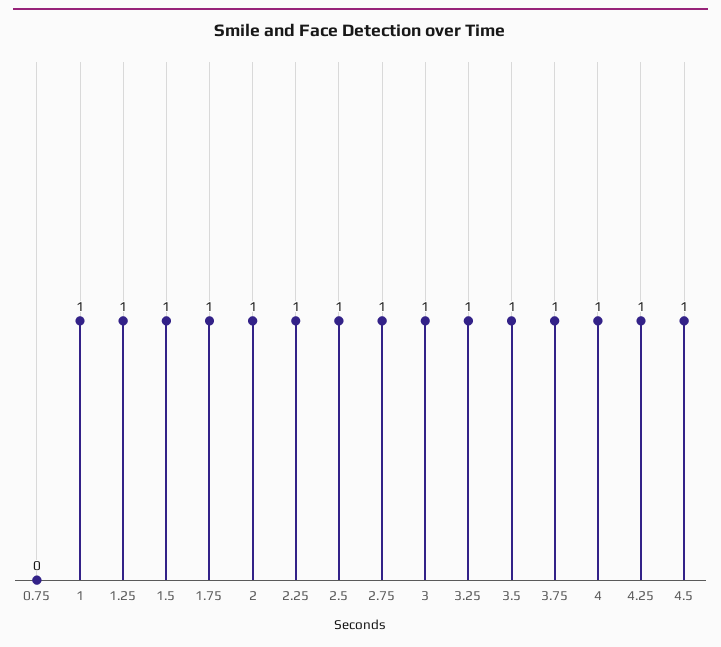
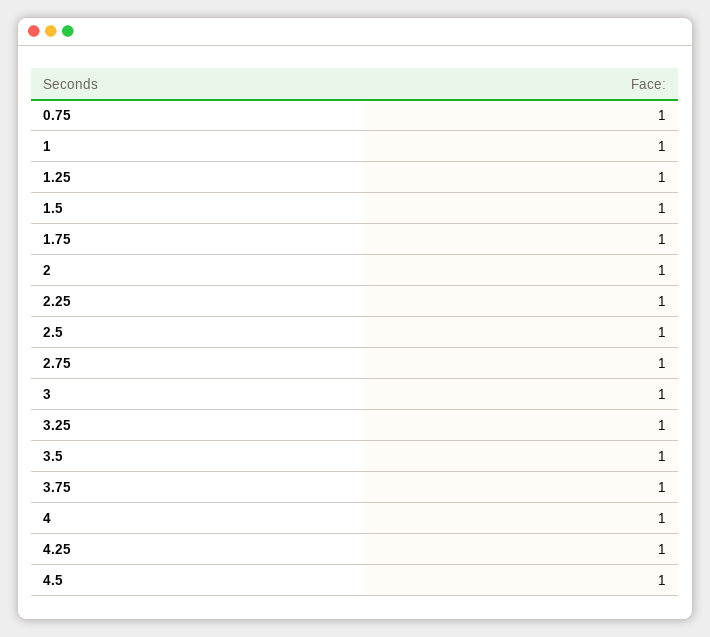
0.75: 0 -> 1

